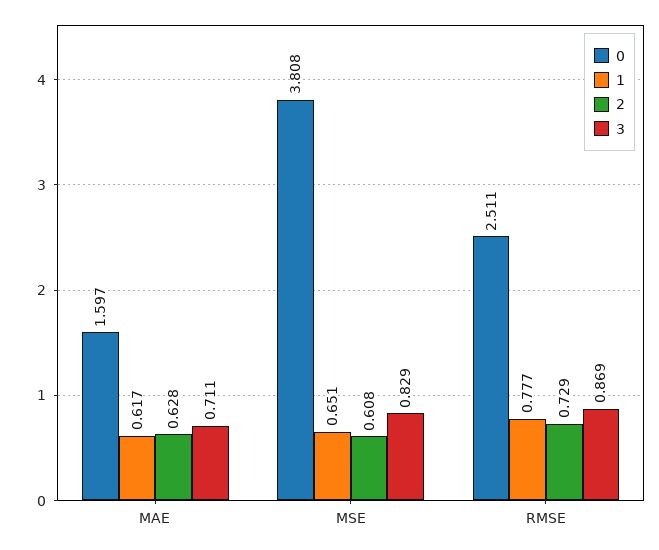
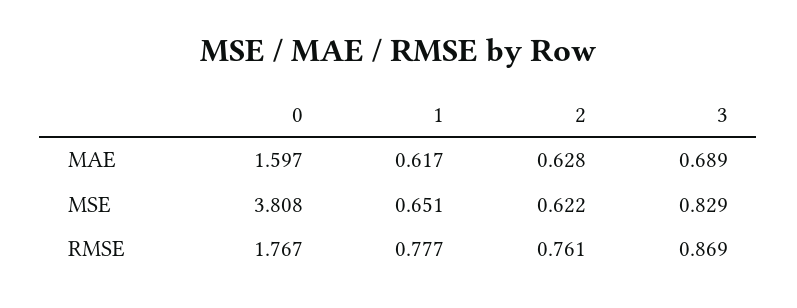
3, MAE: 0.711 -> 0.689
2, MSE: 0.608 -> 0.622
0, RMSE: 2.511 -> 1.767
2, RMSE: 0.729 -> 0.761

